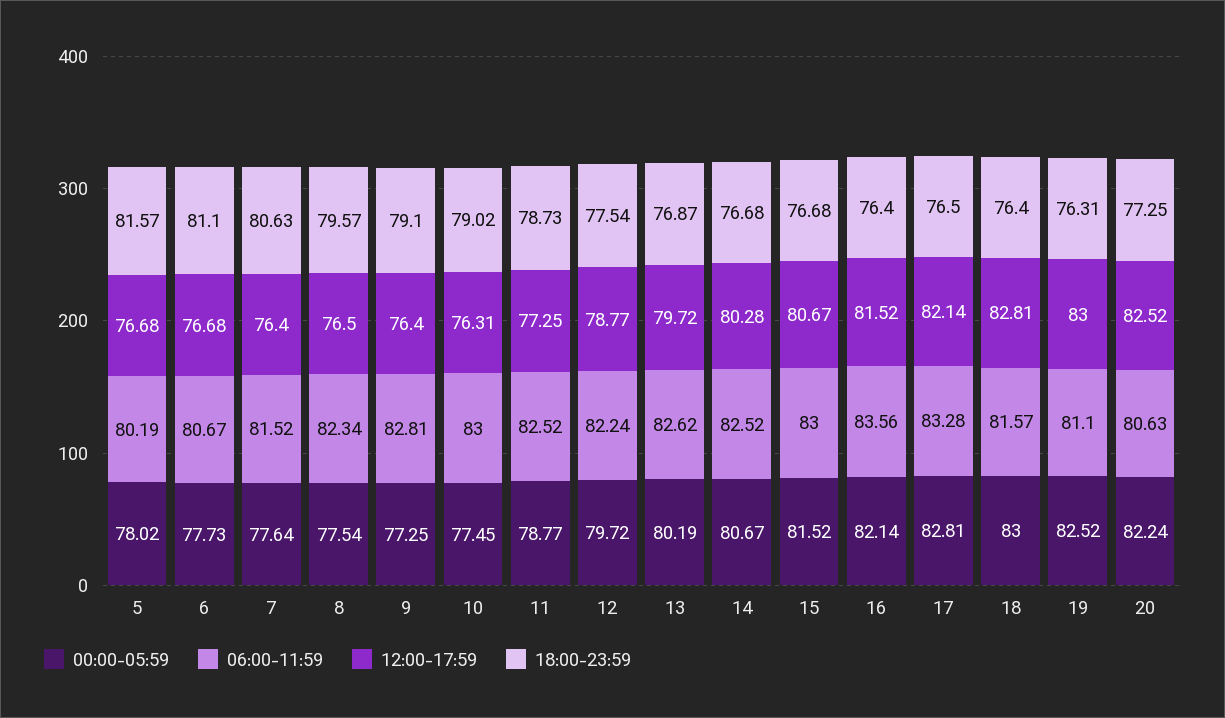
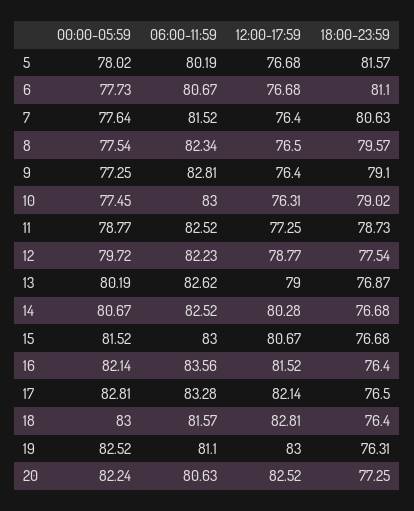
06:00-11:59, 12: 82.24 -> 82.23
12:00-17:59, 13: 79.72 -> 79

